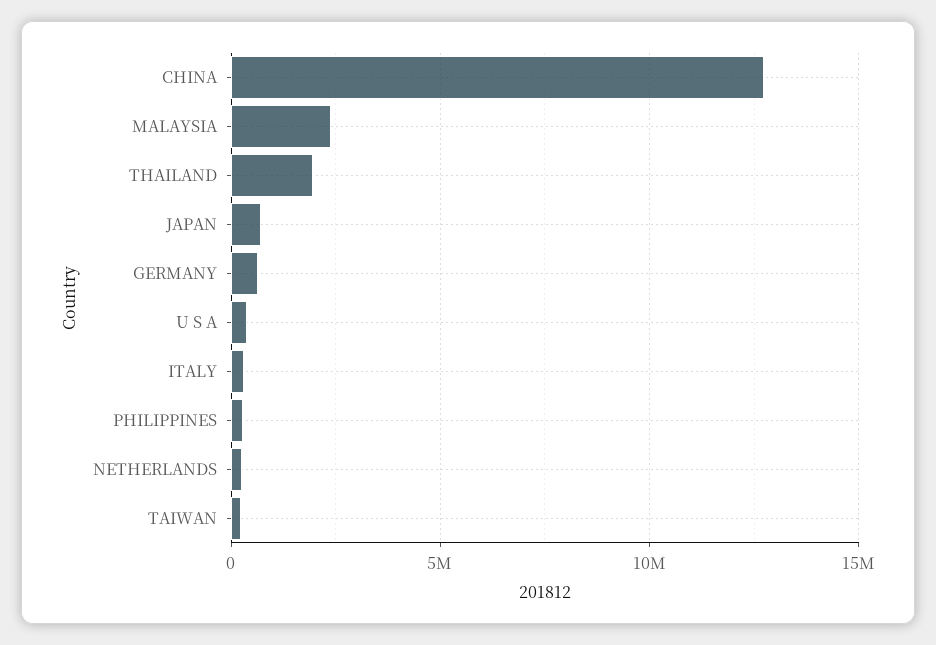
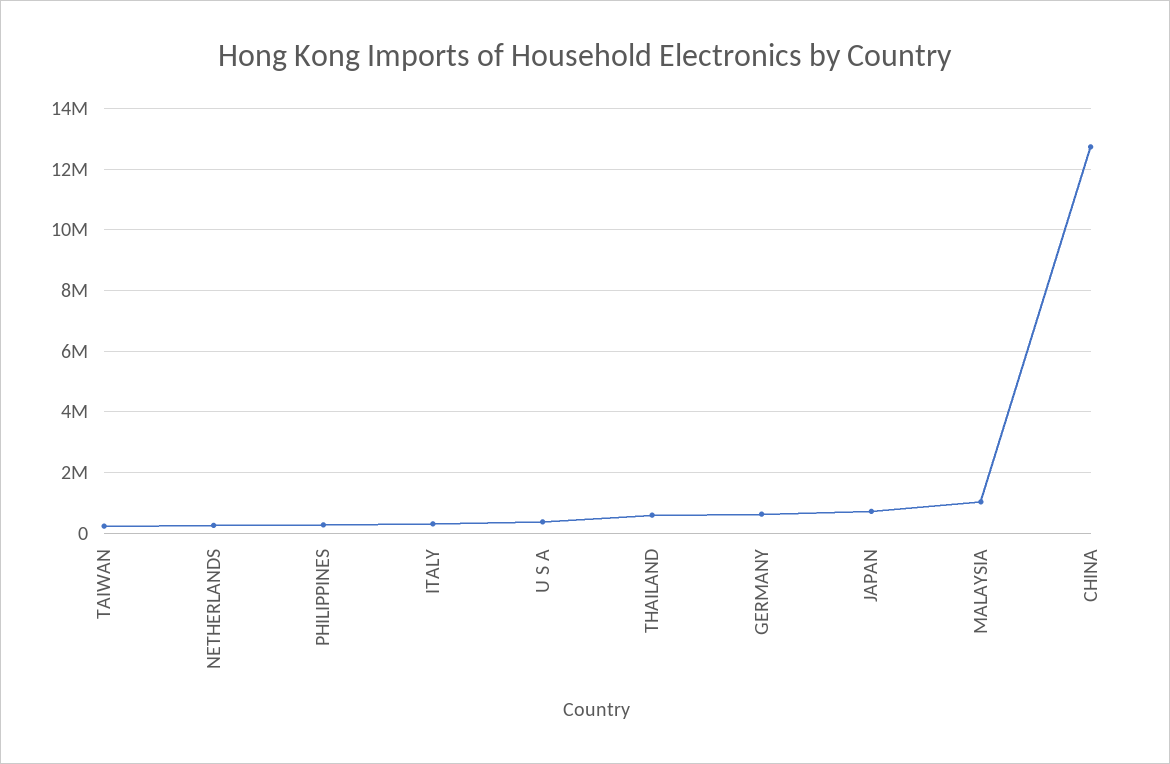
MALAYSIA: 2500000 -> 1000000
THAILAND: 2000000 -> 600000

